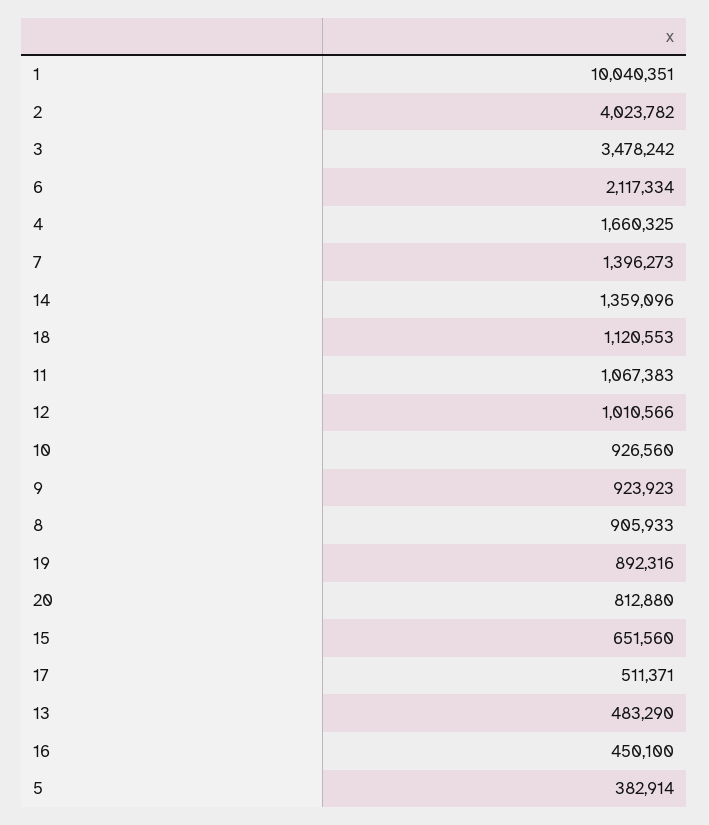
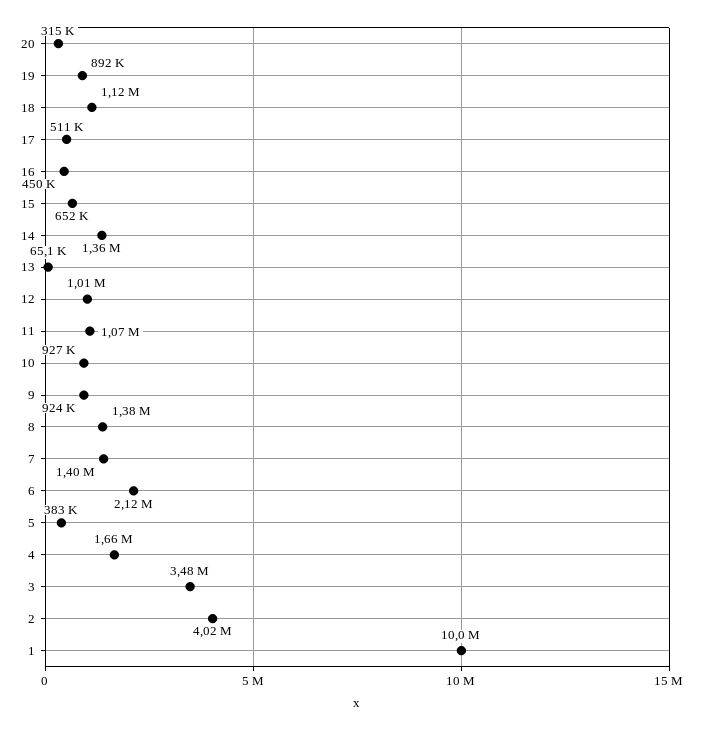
8: 905933 -> 1380000
20: 812880 -> 315000
13: 483290 -> 65100

